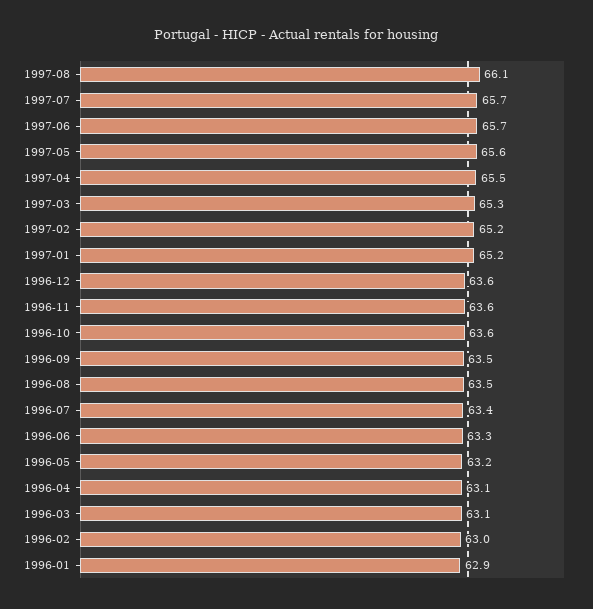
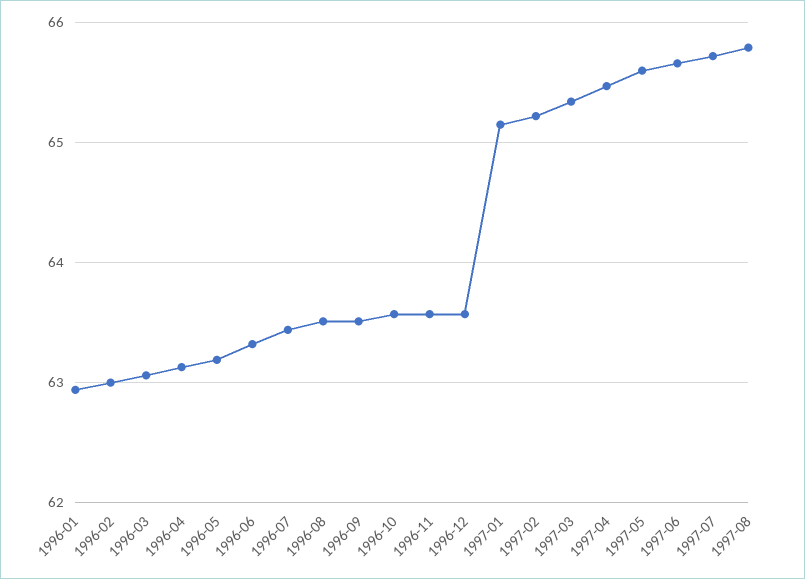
1997-08: 66.1 -> 65.8

